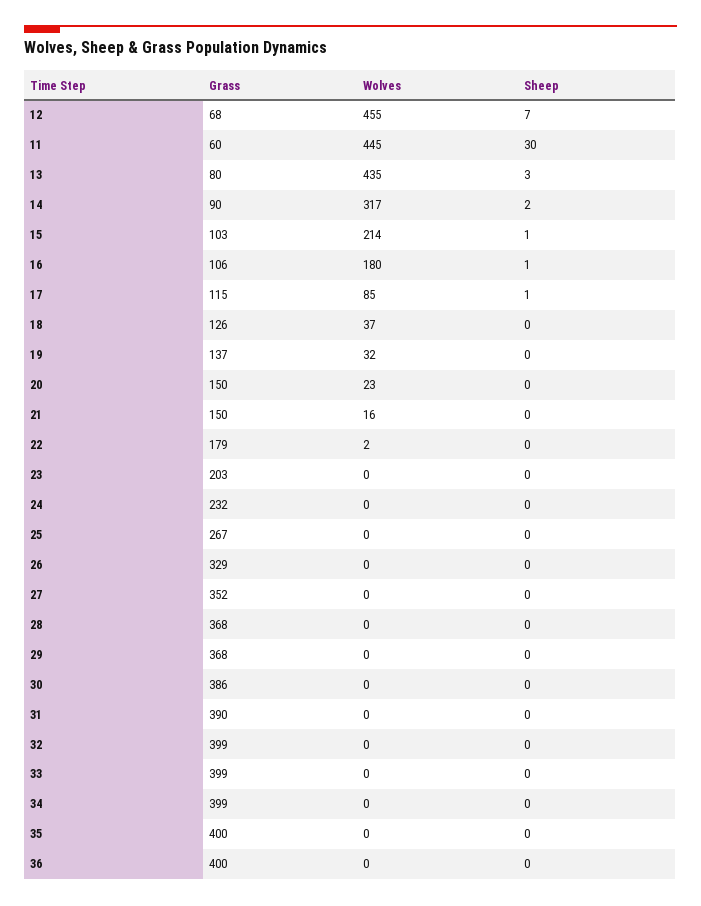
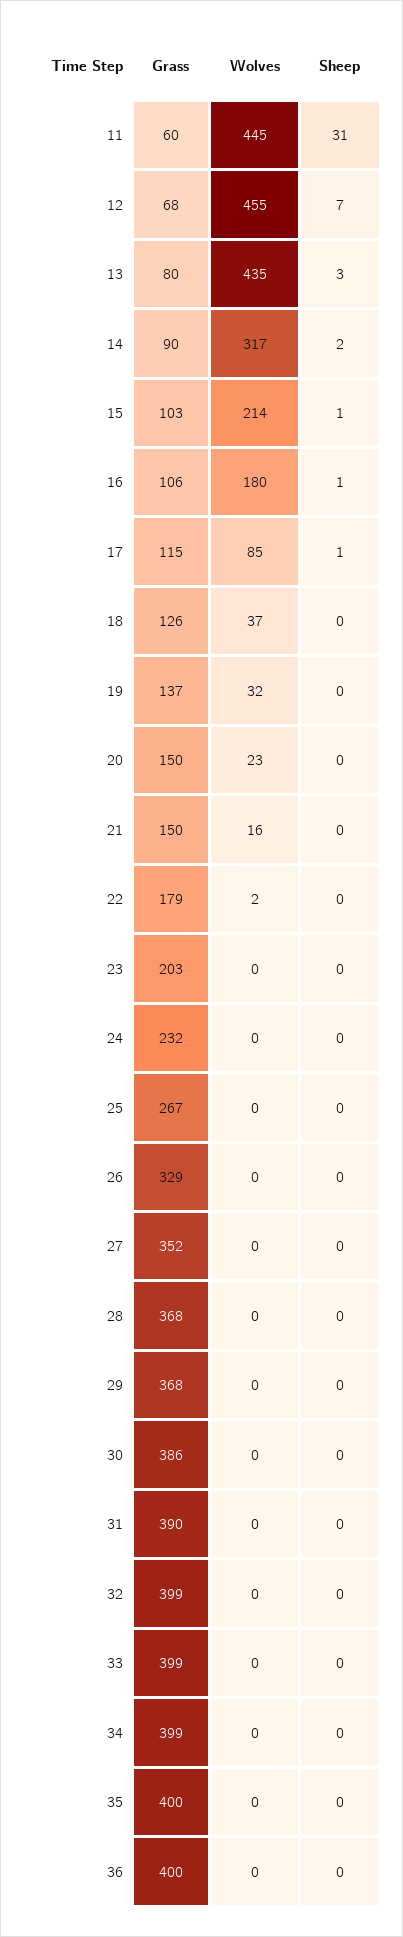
Sheep, 11: 30 -> 31

